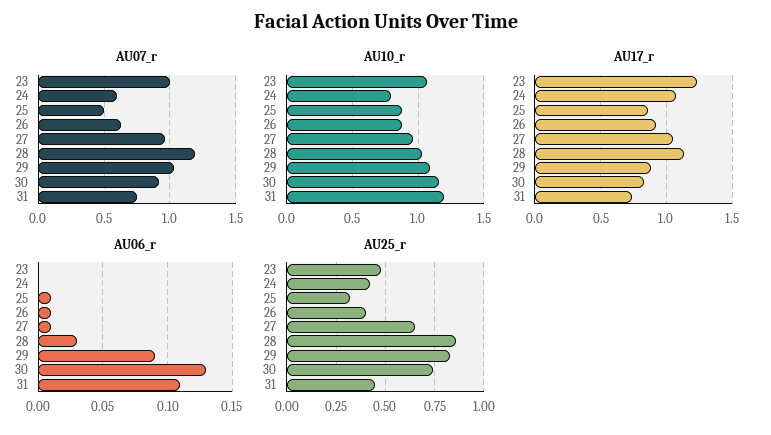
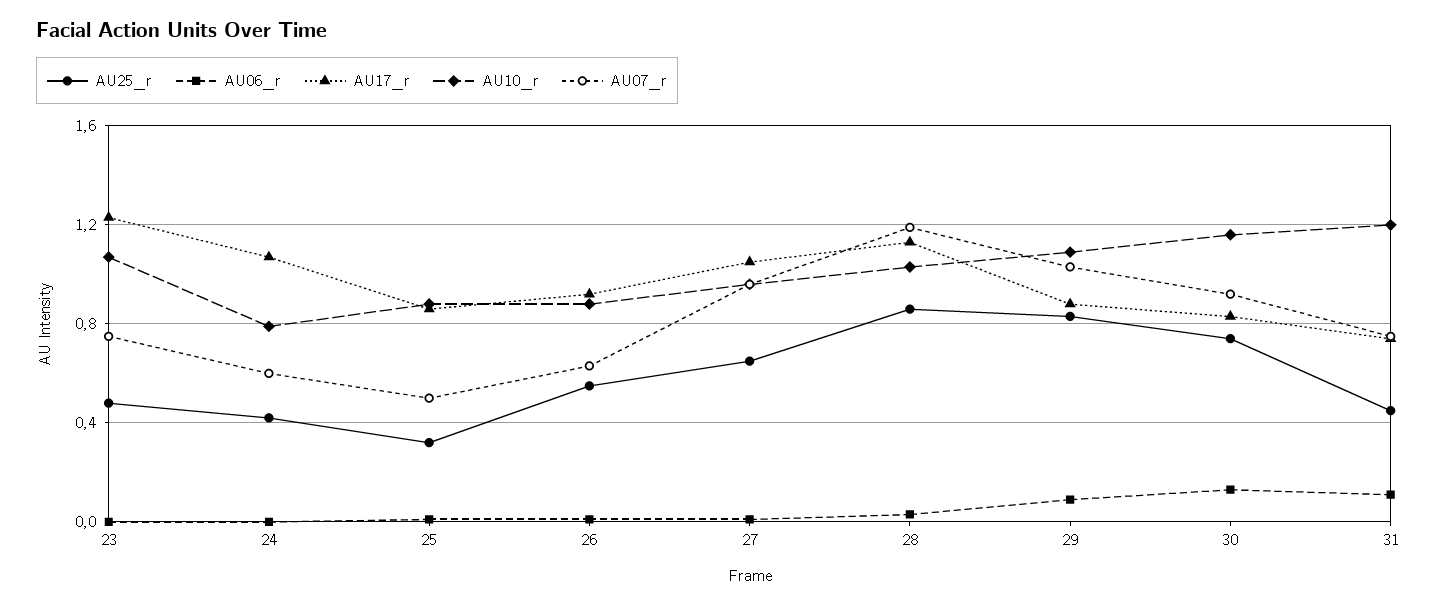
AU07_r, 23: 1 -> 0.75
AU25_r, 26: 0.4 -> 0.55

